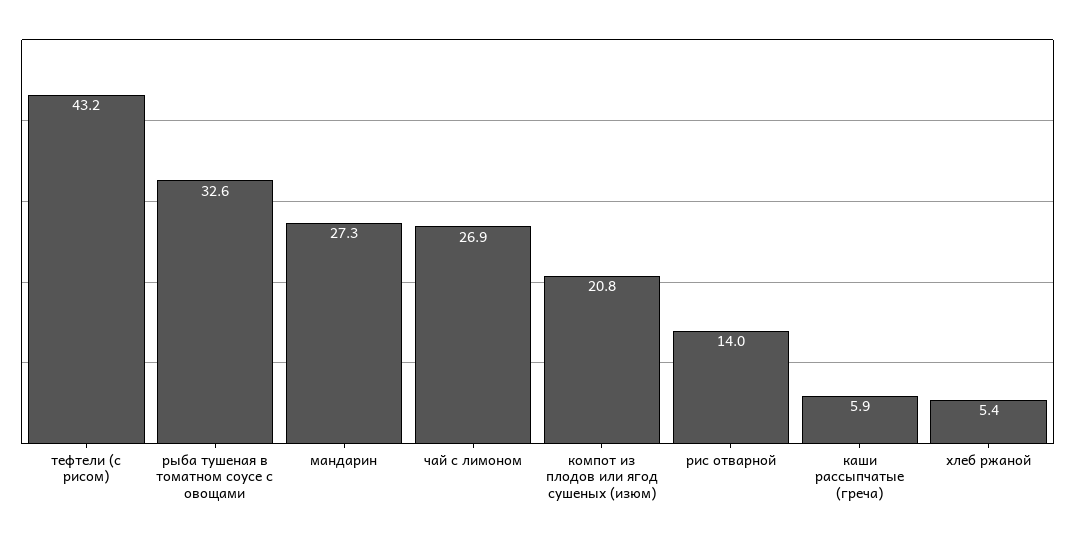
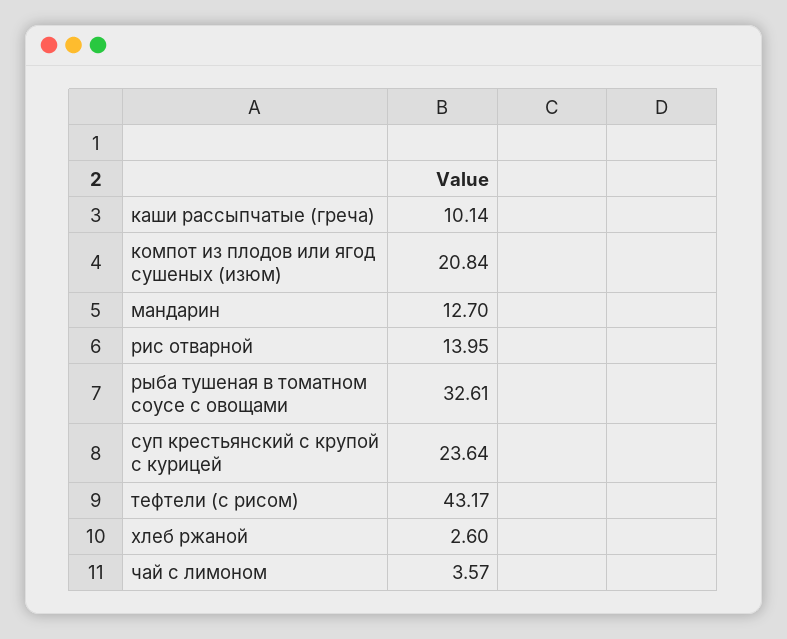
мандарин: 27.3 -> 12.7
чай с лимоном: 26.9 -> 3.57
каши рассыпчатые (греча): 5.9 -> 10.14
хлеб ржаной: 5.4 -> 2.6
суп крестьянский с крупой с курицей: none -> 23.64

